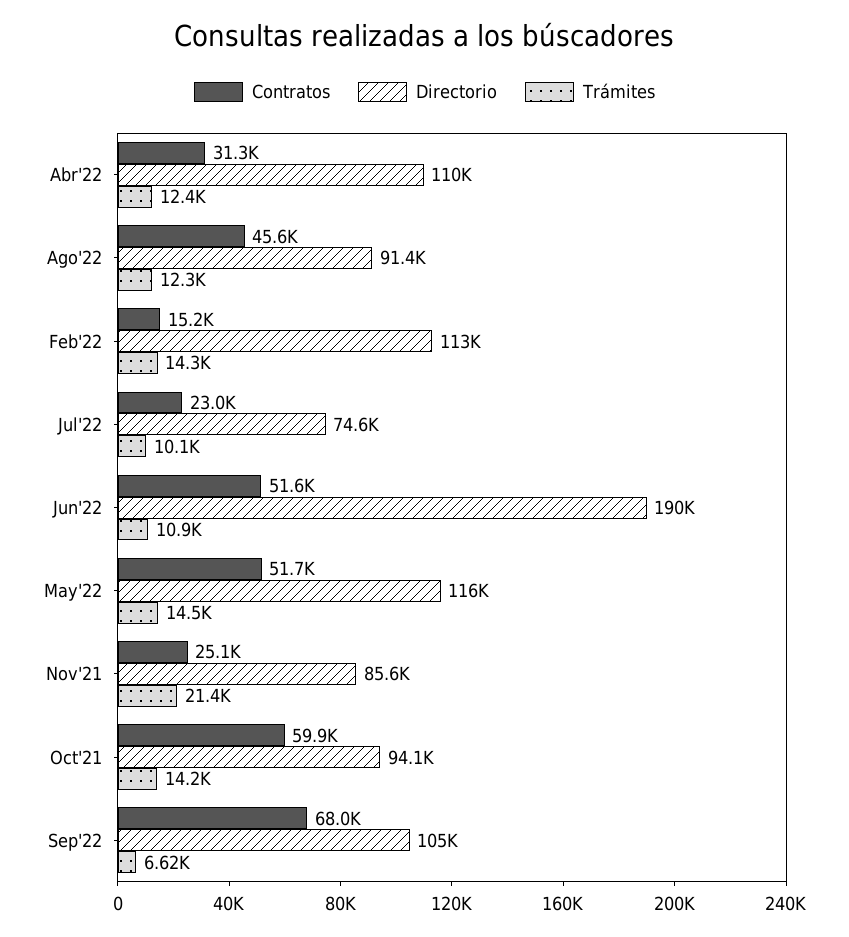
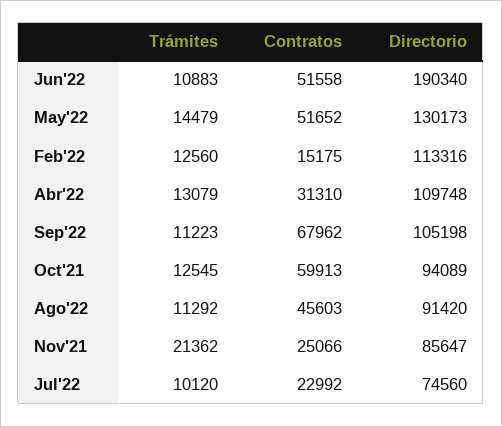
Trámites, Abr'22: 12400 -> 13079
Trámites, Ago'22: 12300 -> 11292
Trámites, Feb'22: 14300 -> 12560
Directorio, May'22: 116000 -> 130173
Trámites, Oct'21: 14200 -> 12545
Trámites, Sep'22: 6620 -> 11223

